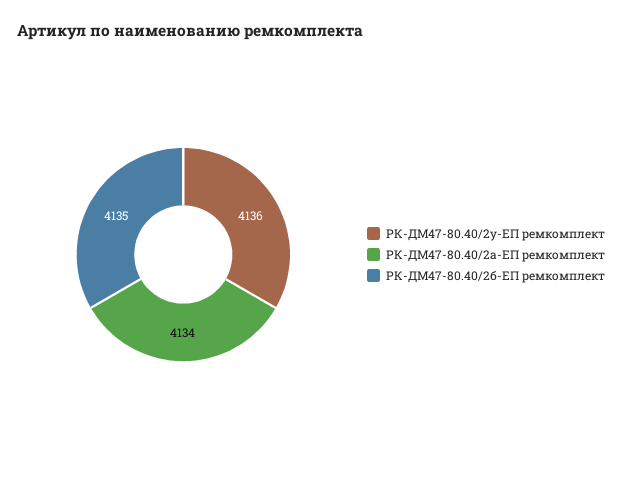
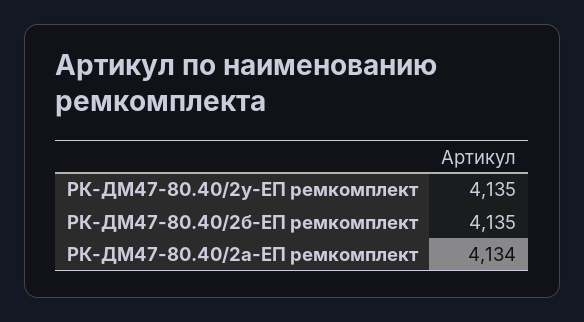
РК-ДМ47-80.40/2у-ЕП ремкомплект: 4136 -> 4135

